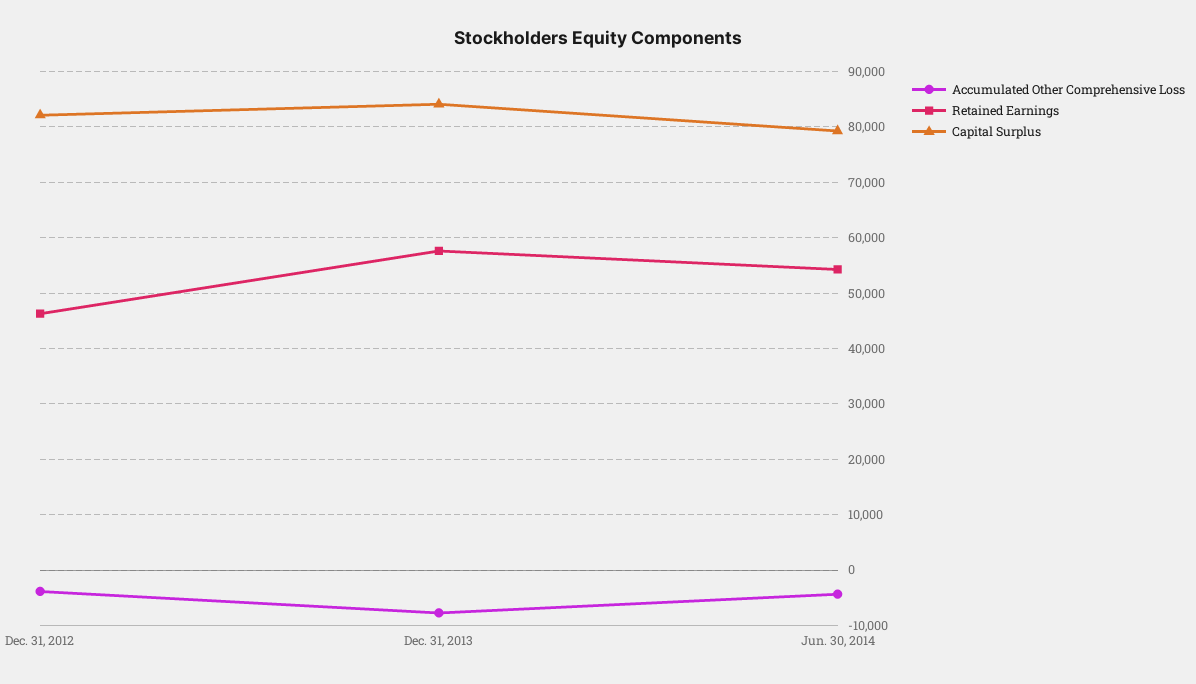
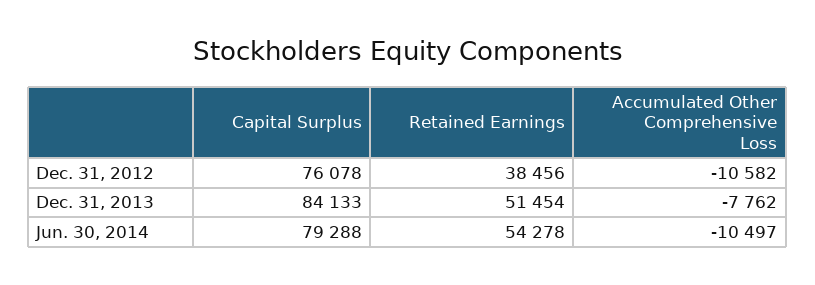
Accumulated Other Comprehensive Loss, Dec. 31, 2012: -4000 -> -10582
Retained Earnings, Dec. 31, 2012: 46000 -> 38456
Capital Surplus, Dec. 31, 2012: 82000 -> 76078
Retained Earnings, Dec. 31, 2013: 58000 -> 51454
Accumulated Other Comprehensive Loss, Jun. 30, 2014: -4000 -> -10497

